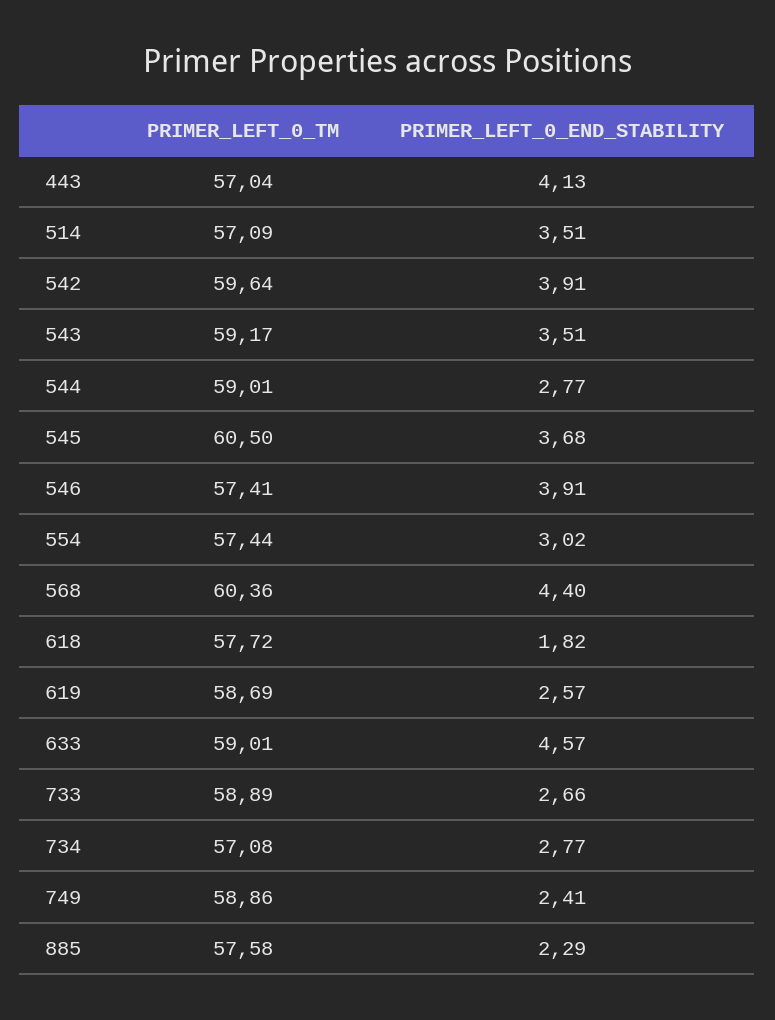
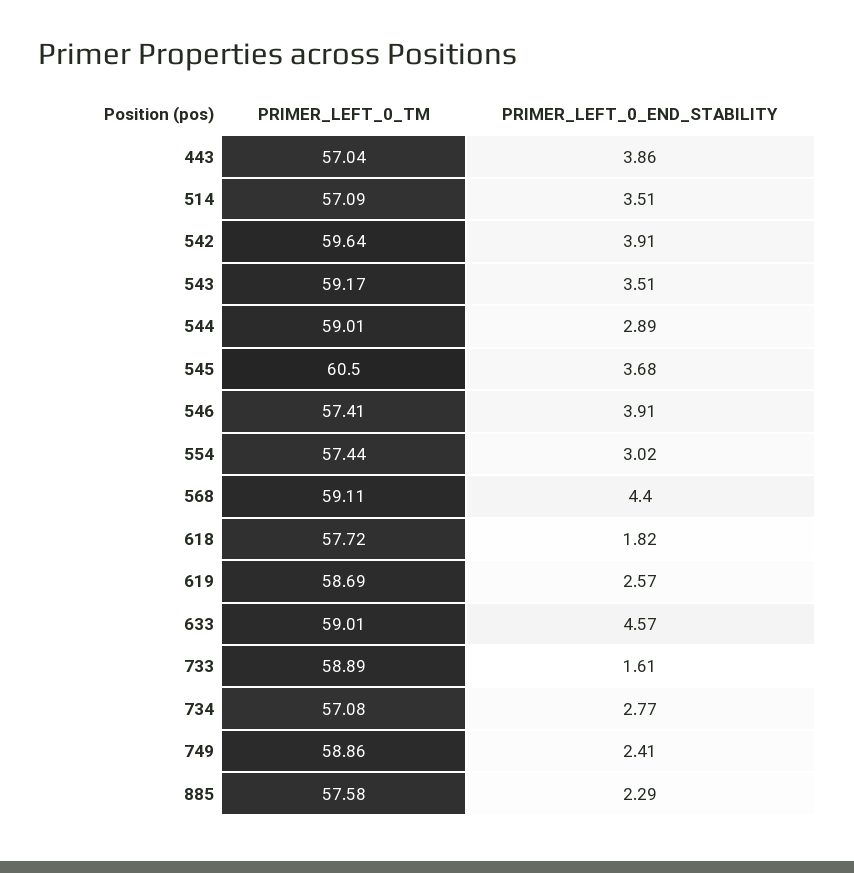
PRIMER_LEFT_0_END_STABILITY, 443: 4.13 -> 3.86
PRIMER_LEFT_0_END_STABILITY, 544: 2.77 -> 2.89
PRIMER_LEFT_0_TM, 568: 60.36 -> 59.11
PRIMER_LEFT_0_END_STABILITY, 733: 2.66 -> 1.61

